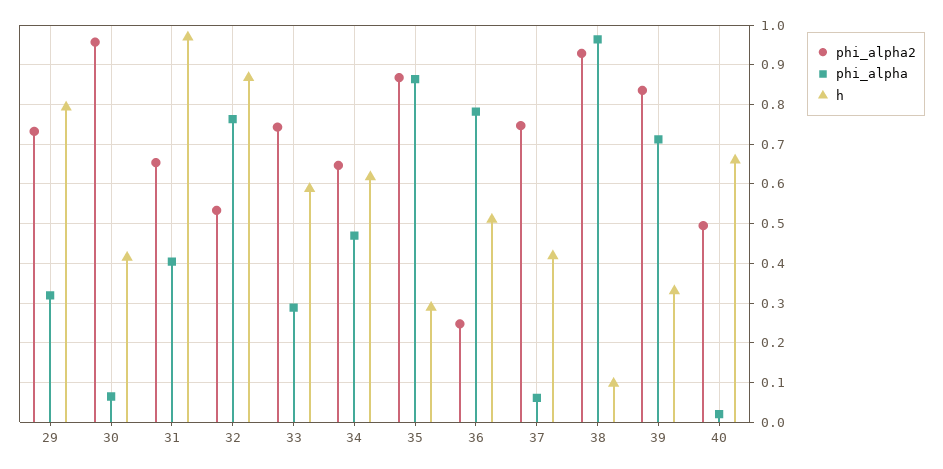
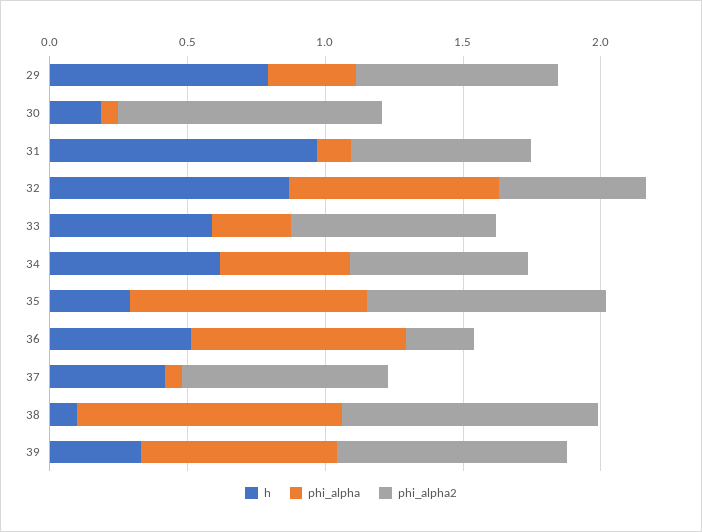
h, 30: 0.42 -> 0.2
phi_alpha, 31: 0.4 -> 0.1
phi_alpha2, 40: 0.5 -> none
phi_alpha, 40: 0.02 -> none
h, 40: 0.66 -> none

